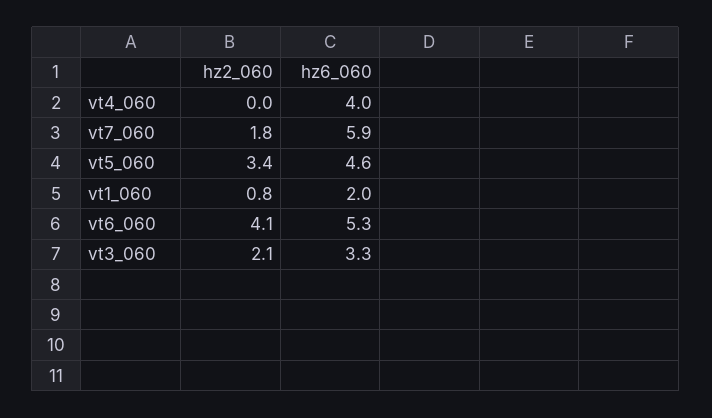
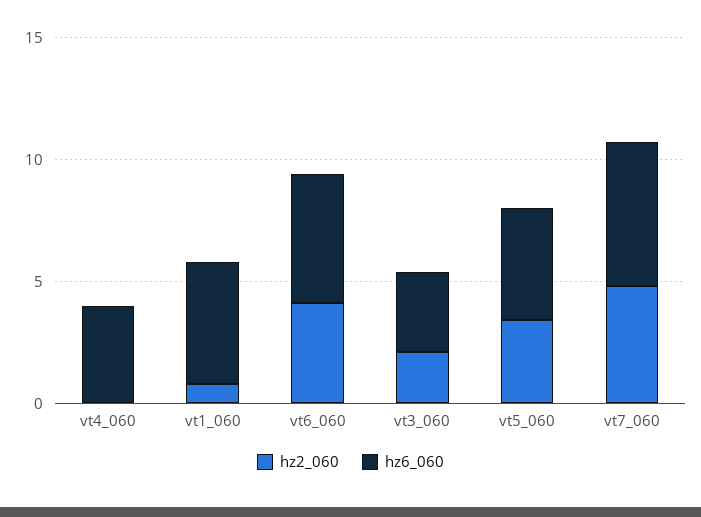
hz2_060, vt7_060: 1.8 -> 5
hz6_060, vt1_060: 2 -> 5

